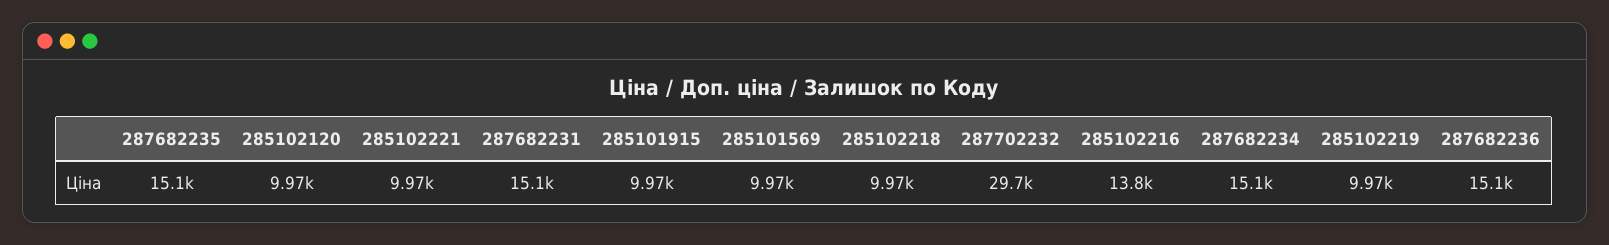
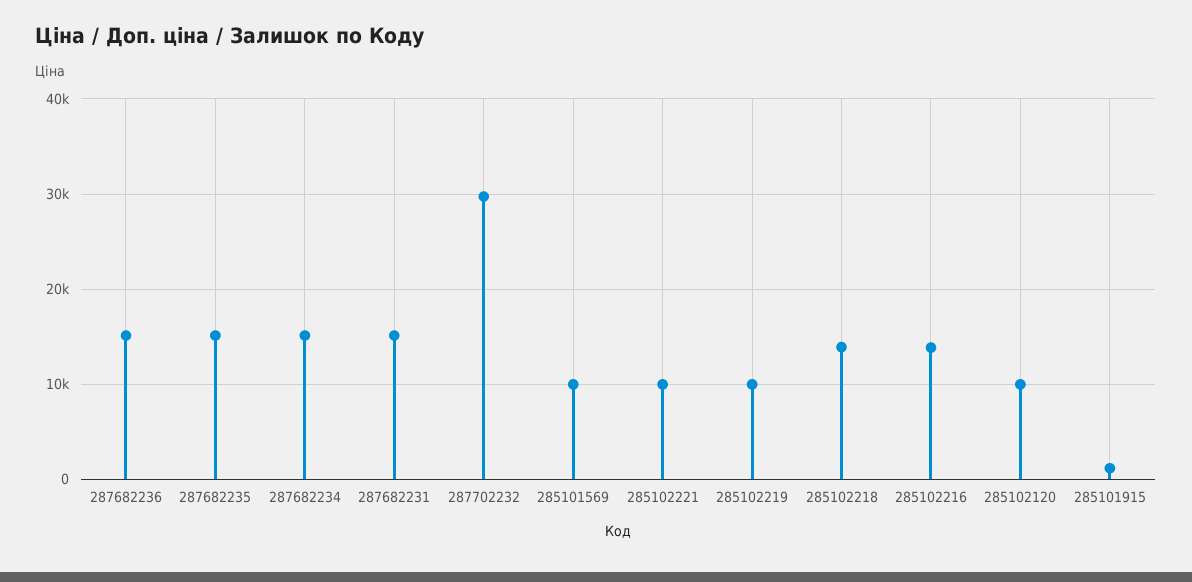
285101915: 9970 -> 1000
285102218: 9970 -> 14000

